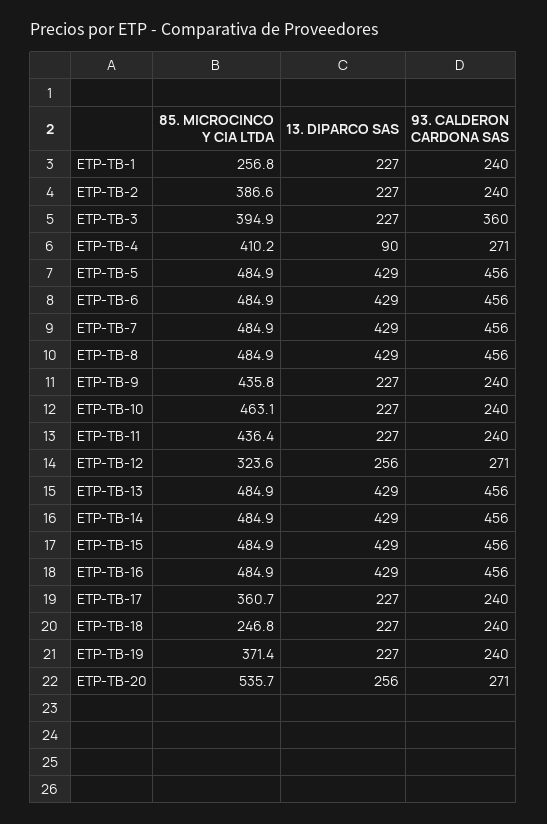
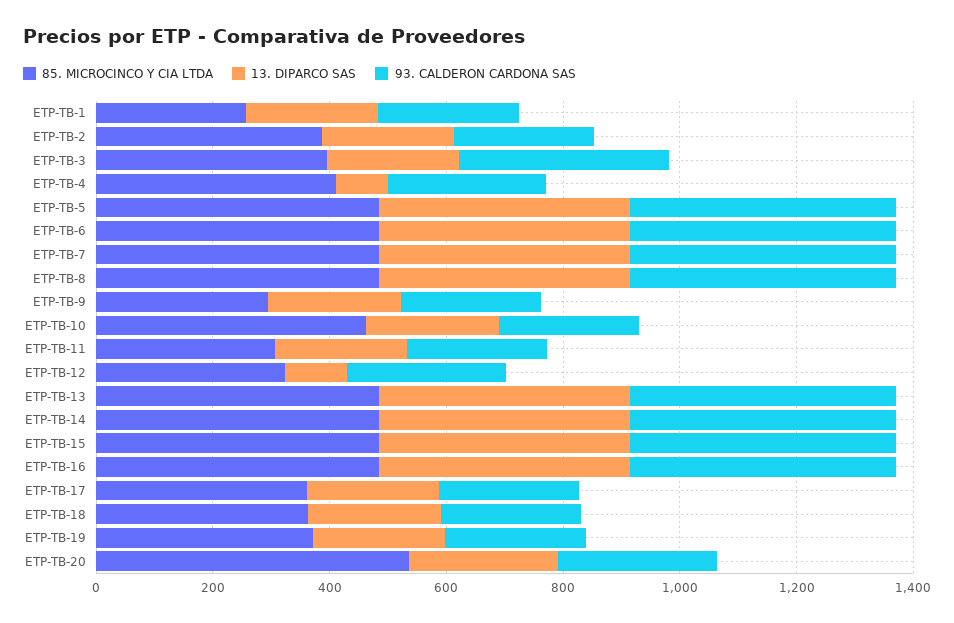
85. MICROCINCO Y CIA LTDA, ETP-TB-9: 435.8 -> 300
85. MICROCINCO Y CIA LTDA, ETP-TB-11: 436.4 -> 300
13. DIPARCO SAS, ETP-TB-12: 256 -> 100
85. MICROCINCO Y CIA LTDA, ETP-TB-18: 246.8 -> 350

